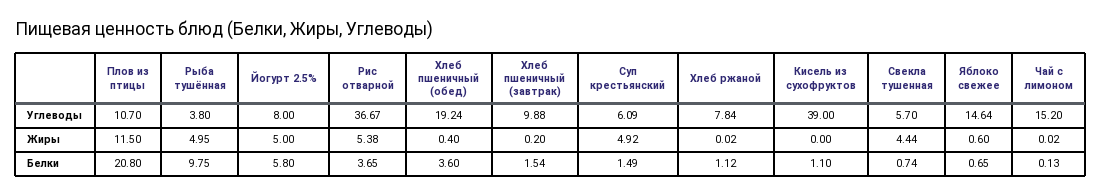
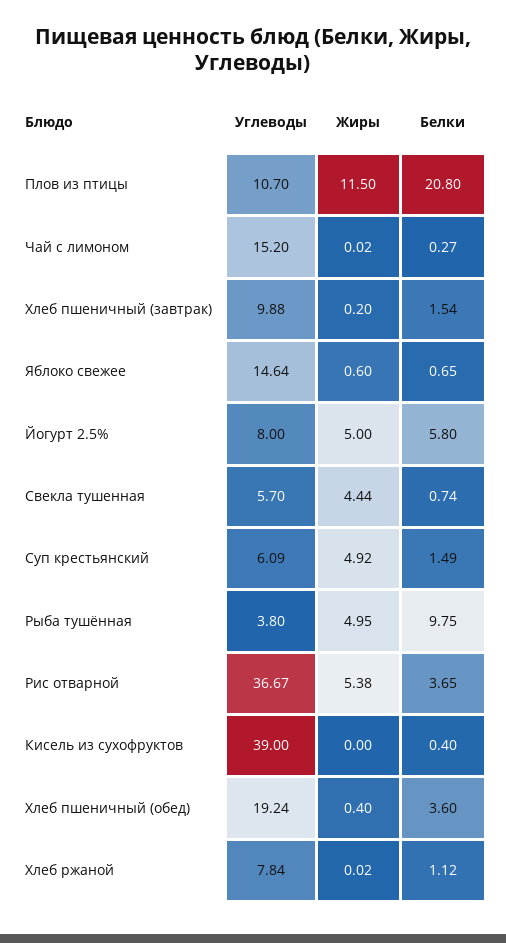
Кисель из сухофруктов, Белки: 1.1 -> 0.4
Чай с лимоном, Белки: 0.13 -> 0.27

